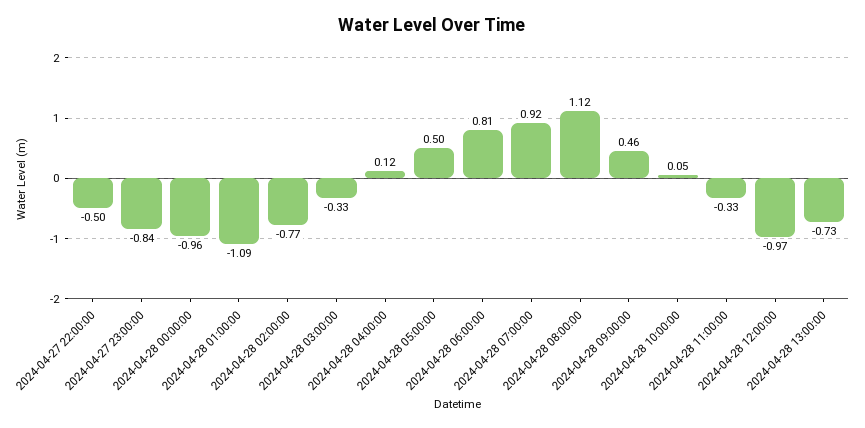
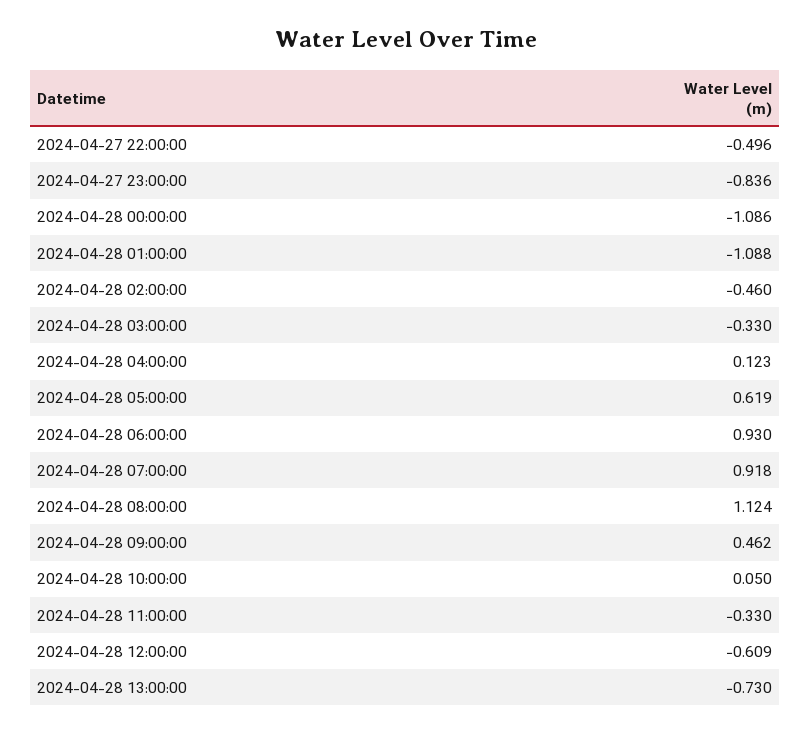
2024-04-28 00:00:00: -0.96 -> -1.086
2024-04-28 02:00:00: -0.77 -> -0.46
2024-04-28 05:00:00: 0.5 -> 0.619
2024-04-28 06:00:00: 0.81 -> 0.93
2024-04-28 12:00:00: -0.97 -> -0.609

